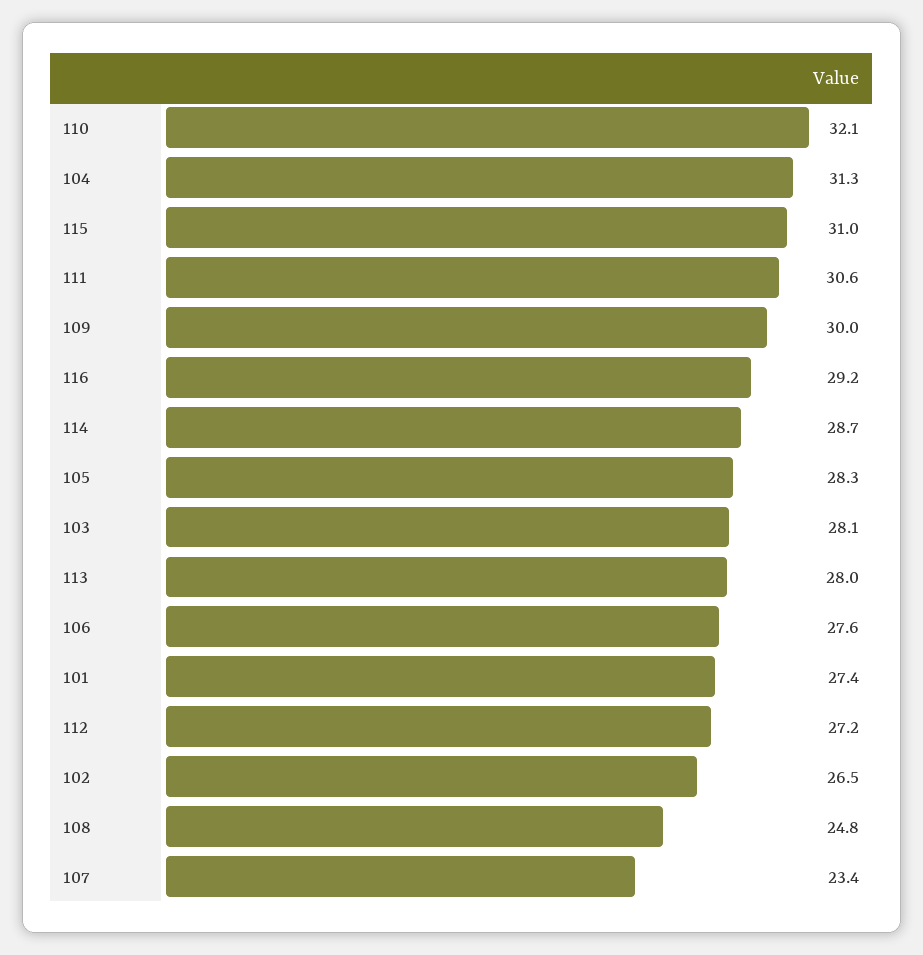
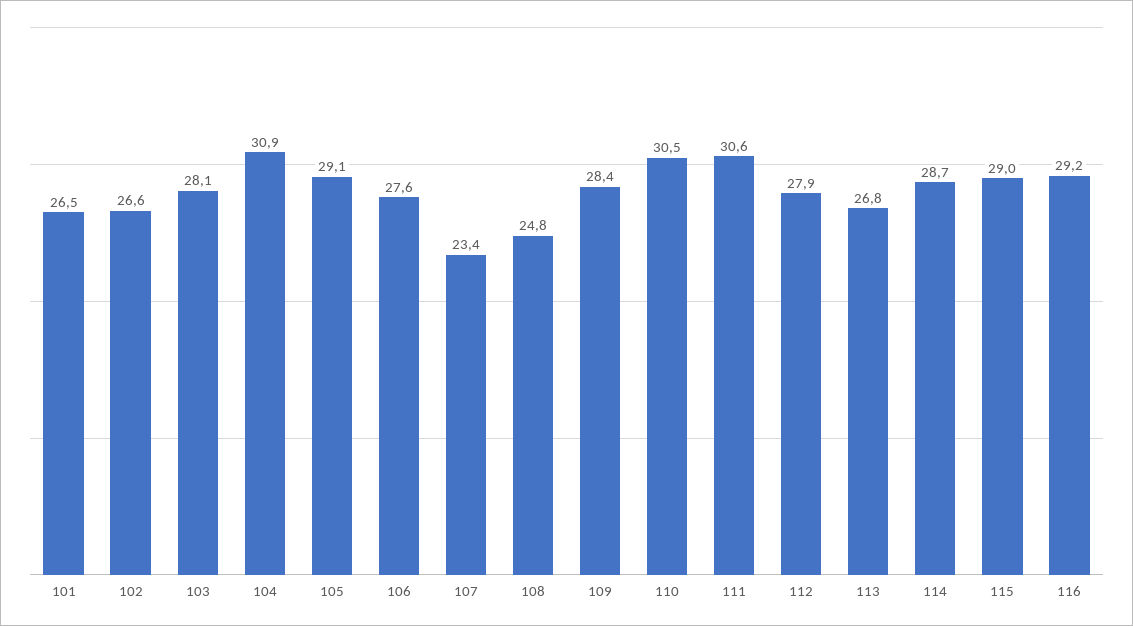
110: 32.1 -> 30.5
104: 31.3 -> 30.9
115: 31 -> 29
109: 30 -> 28.4
105: 28.3 -> 29.1
113: 28 -> 26.8
101: 27.4 -> 26.5
112: 27.2 -> 27.9
102: 26.5 -> 26.6

